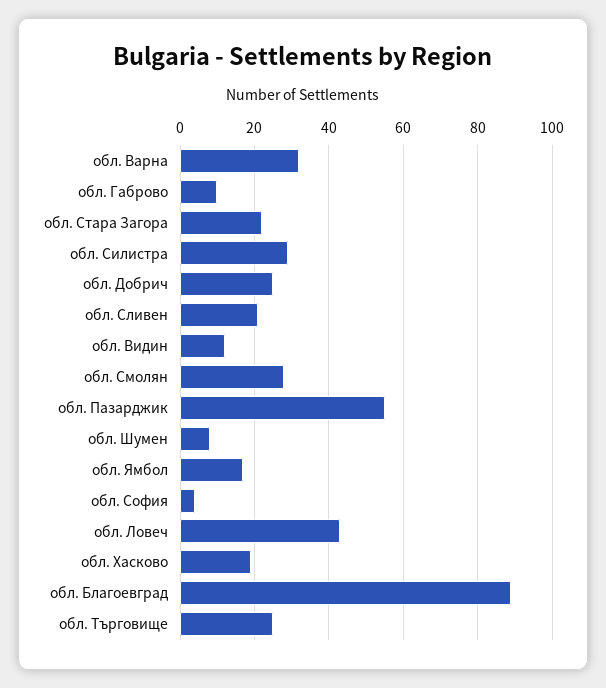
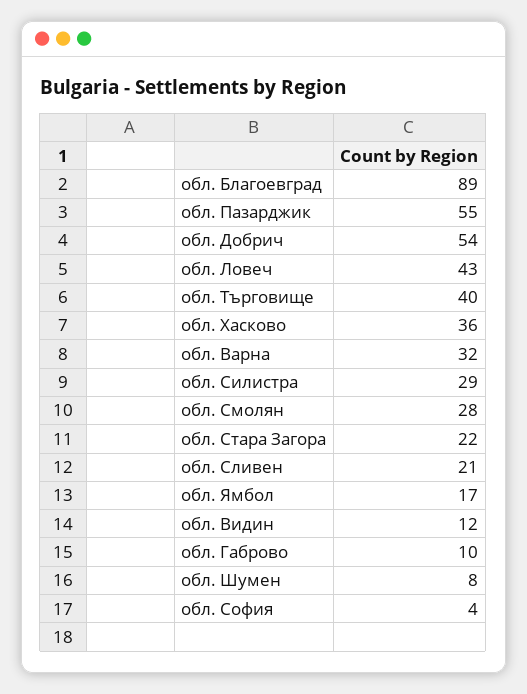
обл. Добрич: 25 -> 54
обл. Хасково: 20 -> 36
обл. Търговище: 25 -> 40

